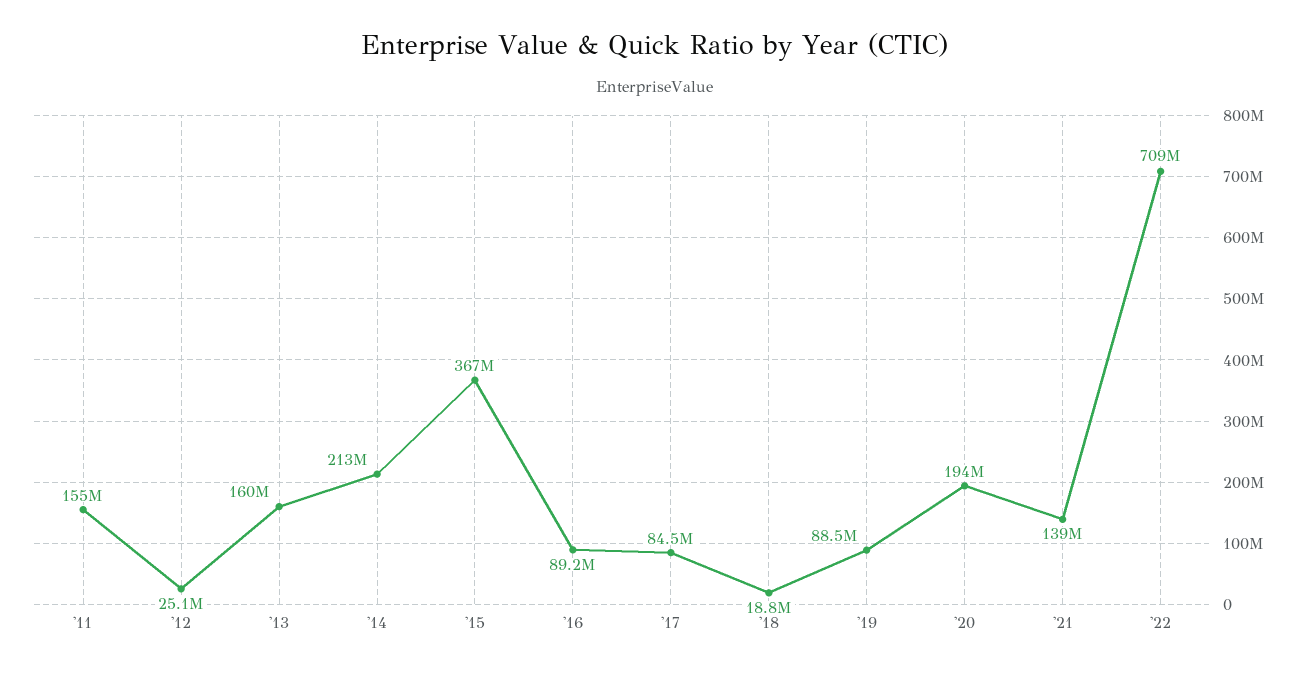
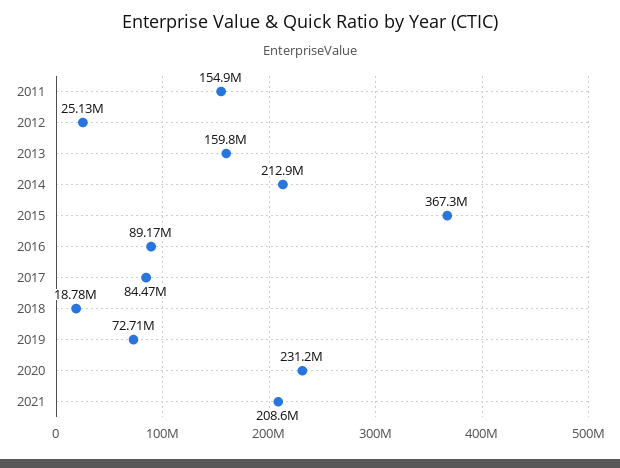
'19: 88500000 -> 72710000
'20: 194000000 -> 231200000
'21: 139000000 -> 208600000
'22: 709000000 -> none

